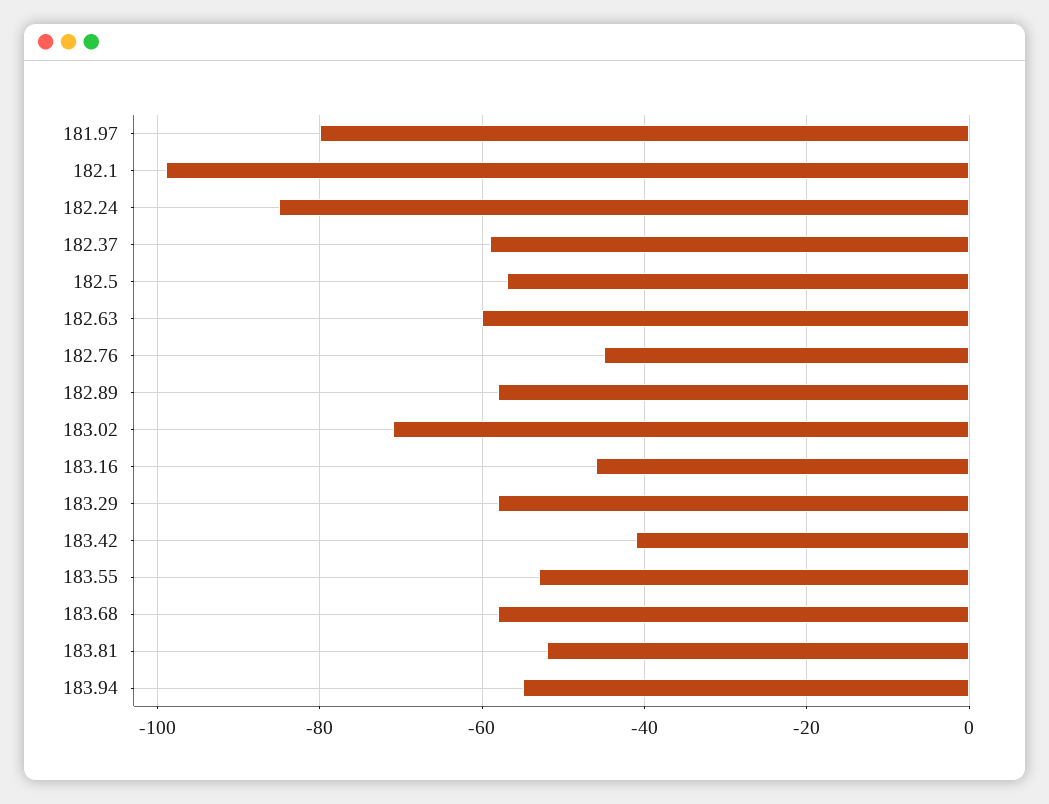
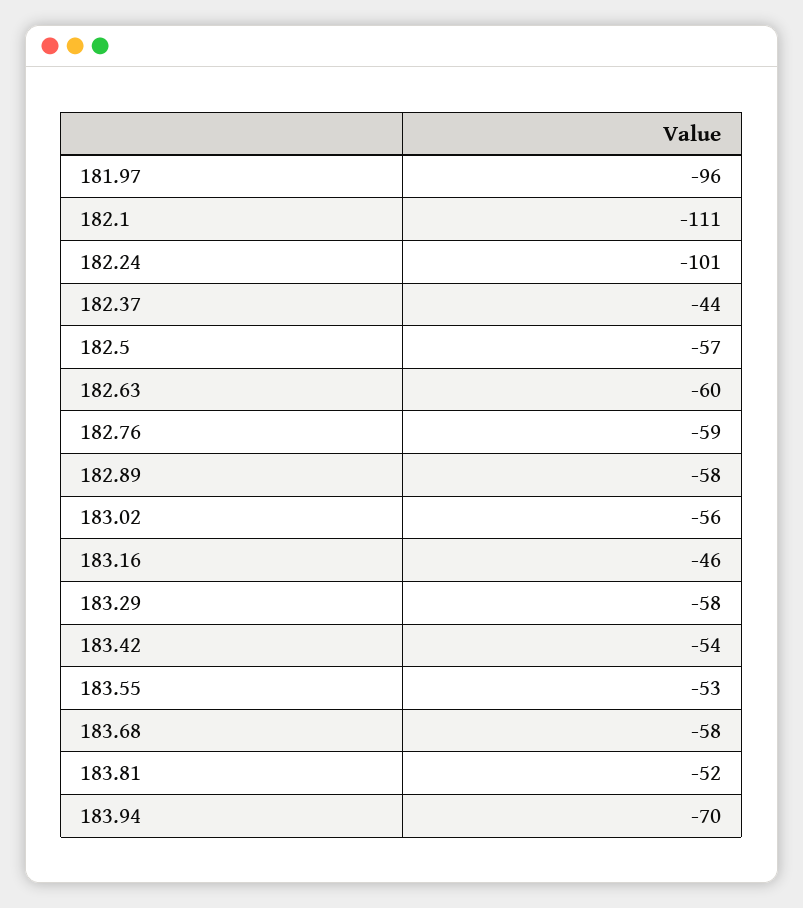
181.97: -80 -> -96
182.1: -100 -> -111
182.24: -85 -> -101
182.37: -60 -> -44
182.76: -45 -> -59
183.02: -70 -> -56
183.42: -40 -> -54
183.94: -55 -> -70

